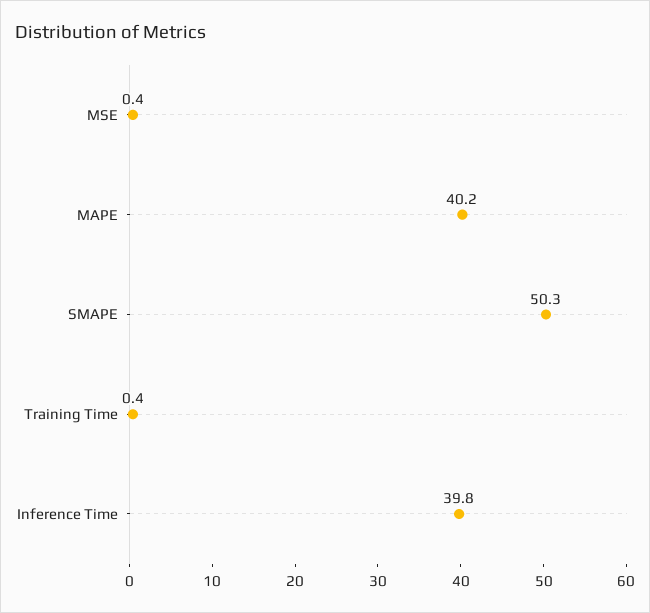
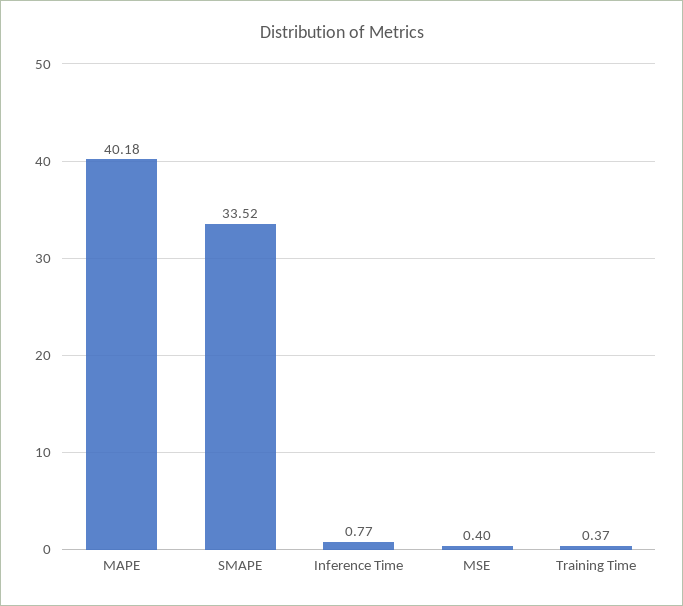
SMAPE: 50.3 -> 33.52
Inference Time: 39.8 -> 0.77

